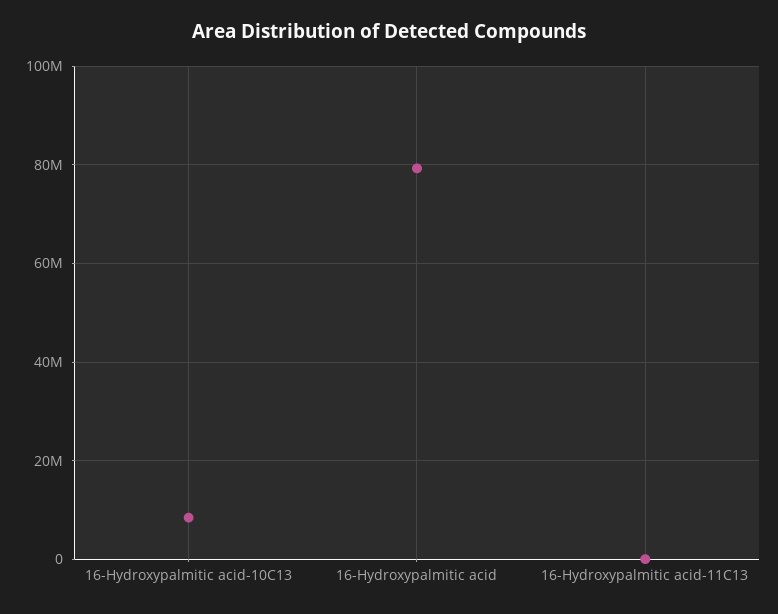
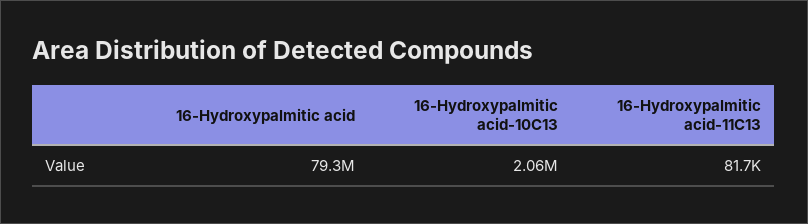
16-Hydroxypalmitic acid-10C13: 8000000 -> 2060000

